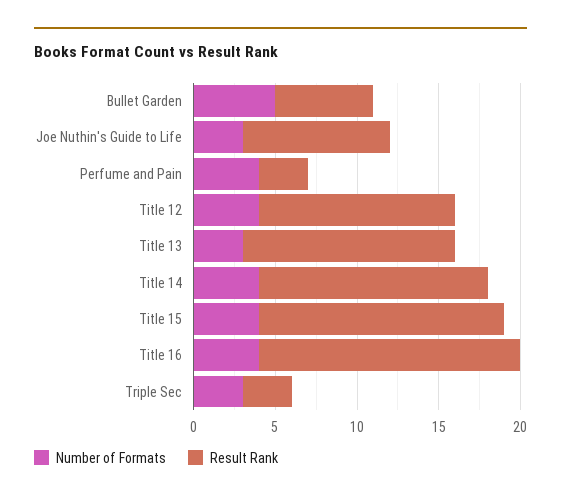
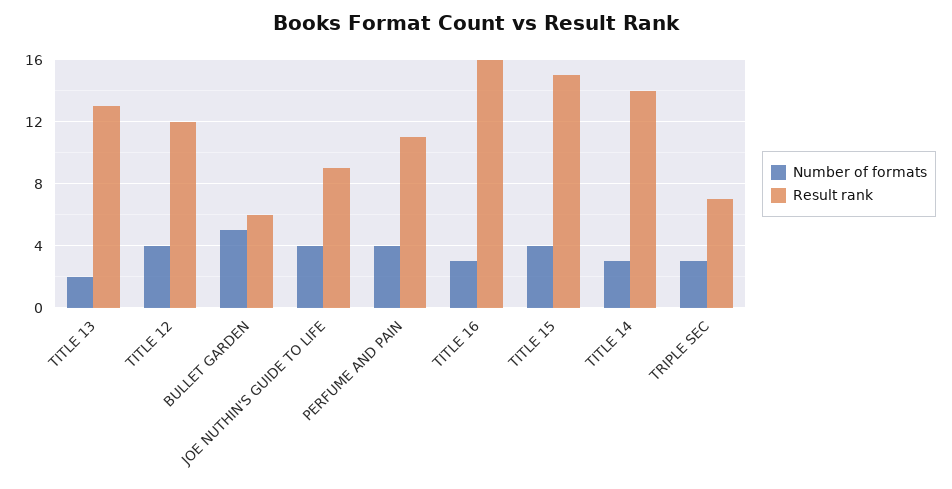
Number of Formats, Joe Nuthin's Guide to Life: 3 -> 4
Result Rank, Perfume and Pain: 3 -> 11
Number of Formats, Title 13: 3 -> 2
Number of Formats, Title 14: 4 -> 3
Number of Formats, Title 16: 4 -> 3
Result Rank, Triple Sec: 3 -> 7

